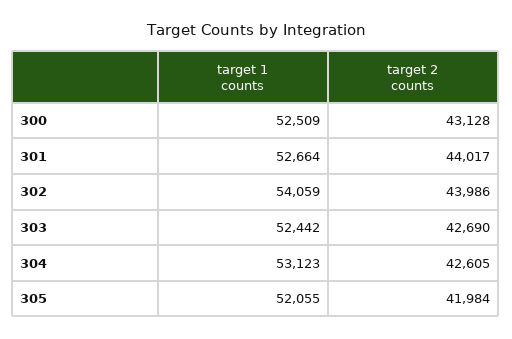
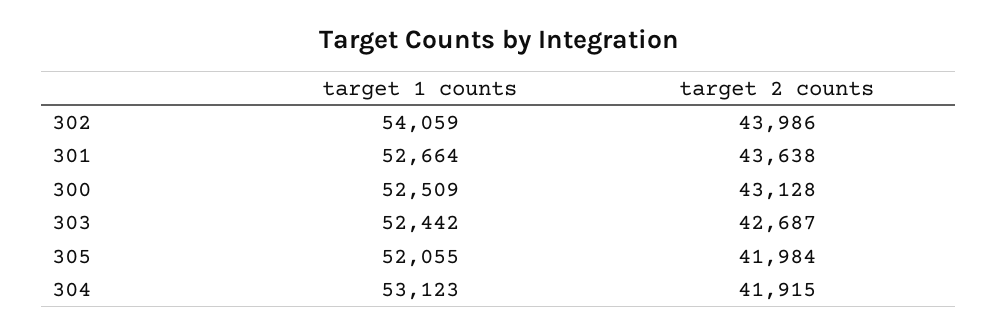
target 2 counts, 301: 44017 -> 43638
target 2 counts, 303: 42690 -> 42687
target 2 counts, 304: 42605 -> 41915

